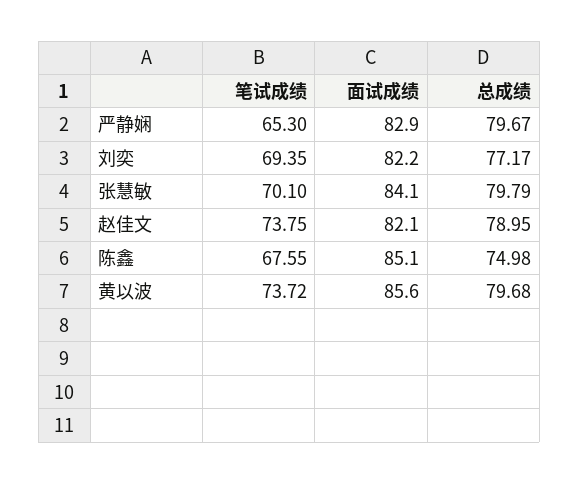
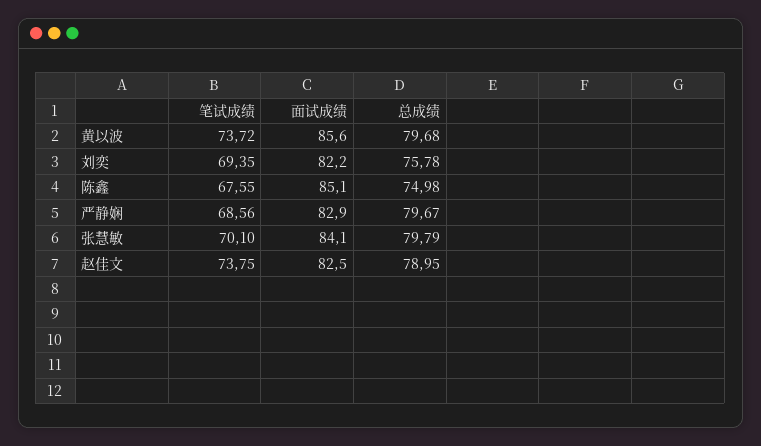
笔试成绩, 严静娴: 65.3 -> 68.56
总成绩, 刘奕: 77.17 -> 75.78
面试成绩, 赵佳文: 82.1 -> 82.5

